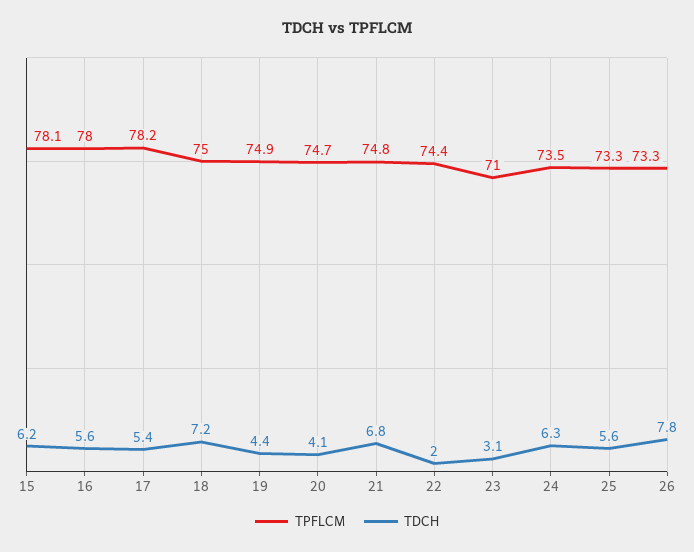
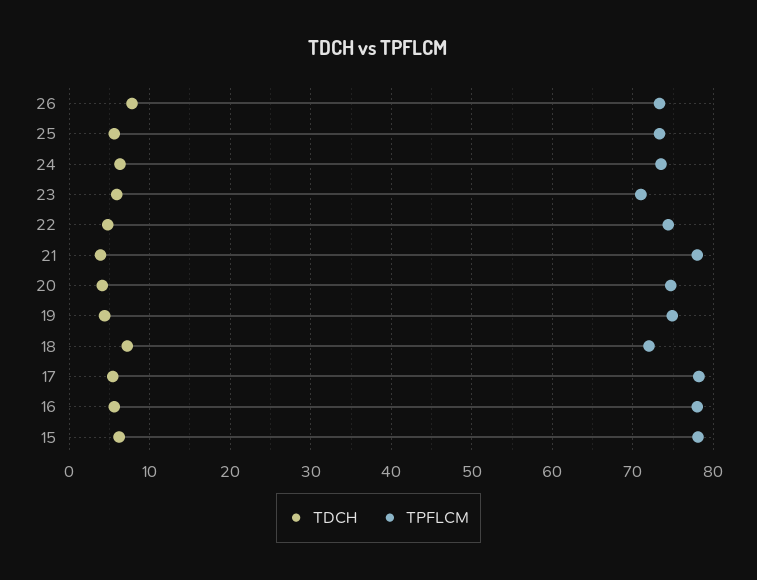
TPFLCM, 18: 75 -> 72
TPFLCM, 21: 74.8 -> 78
TDCH, 21: 6.8 -> 4
TDCH, 22: 2 -> 5
TDCH, 23: 3.1 -> 6

